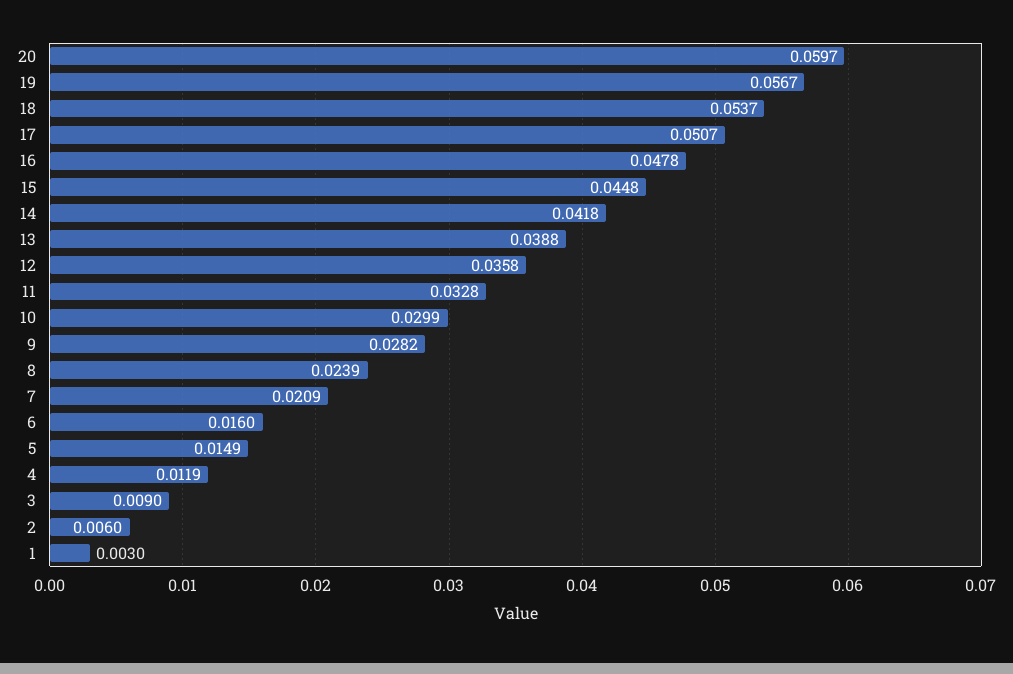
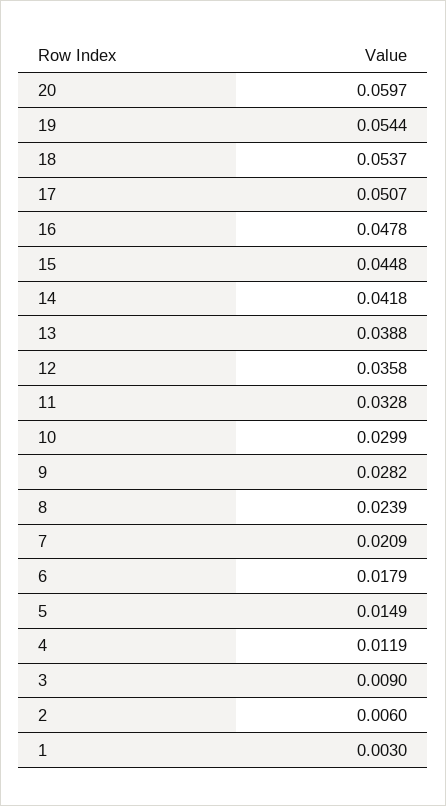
19: 0.0567 -> 0.0544
6: 0.016 -> 0.0179

